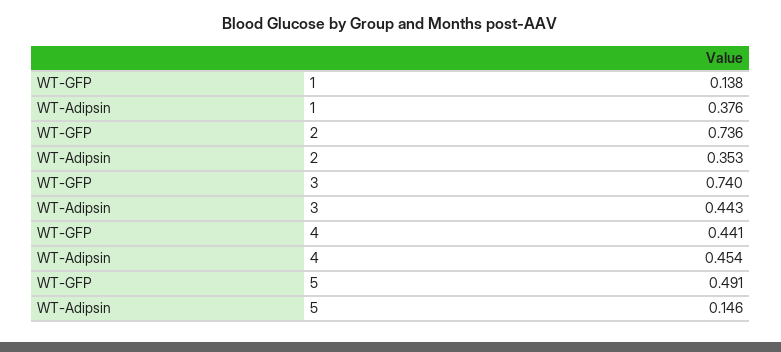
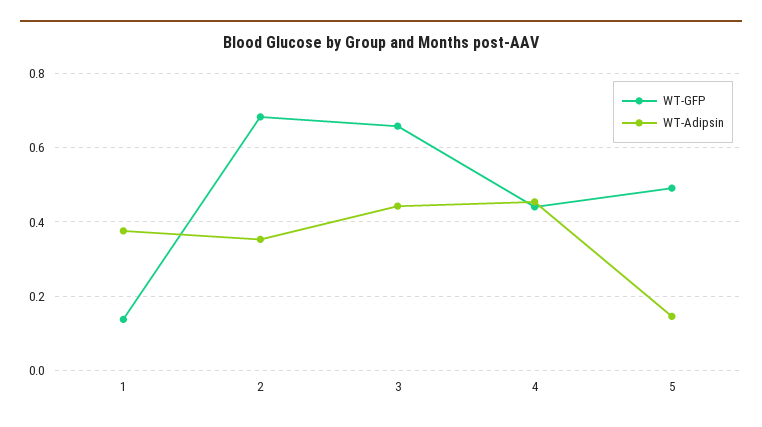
WT-GFP, 2: 0.736 -> 0.68
WT-GFP, 3: 0.74 -> 0.66

